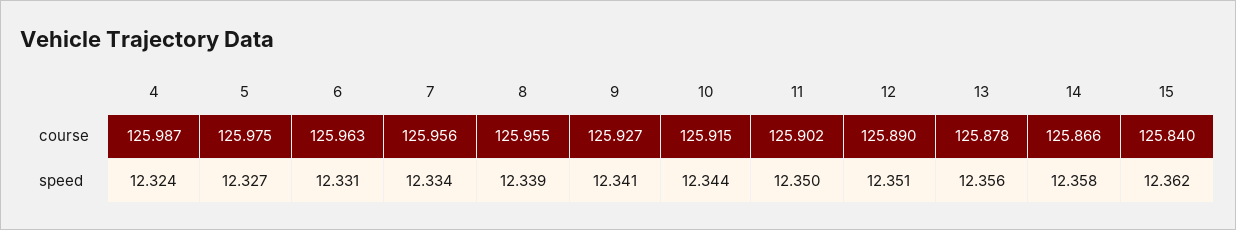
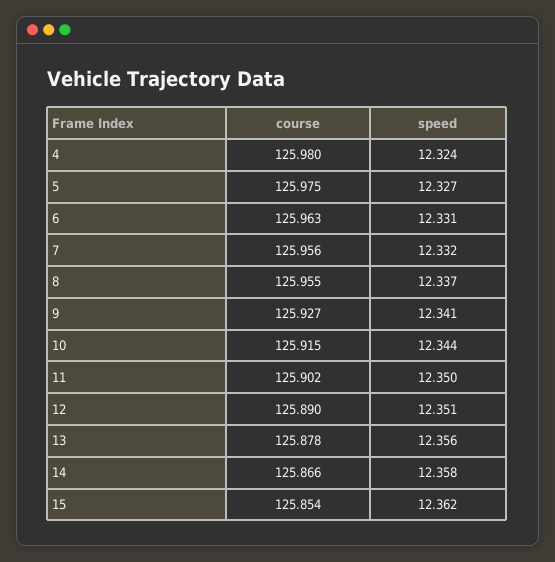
4, course: 125.987 -> 125.98
15, course: 125.84 -> 125.854
7, speed: 12.334 -> 12.332
8, speed: 12.339 -> 12.337

